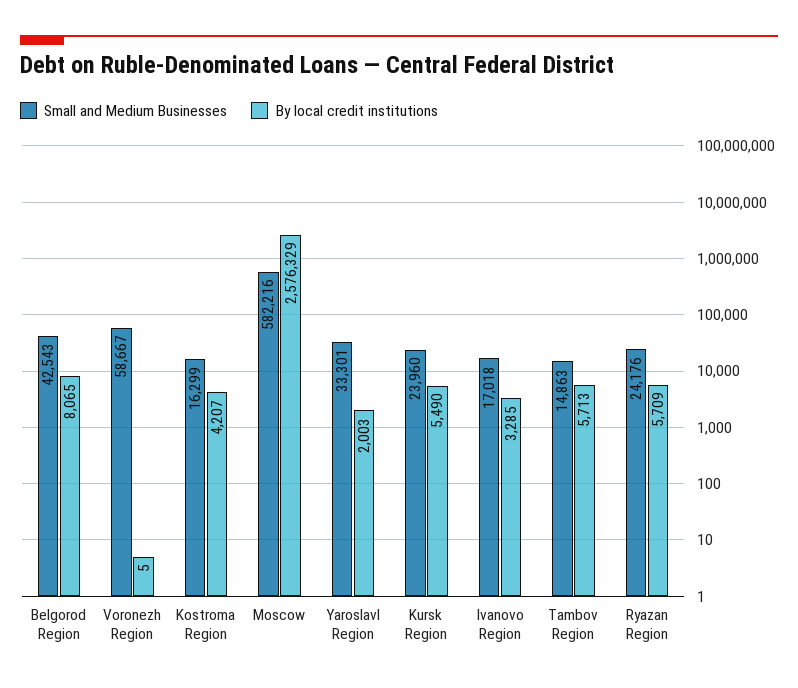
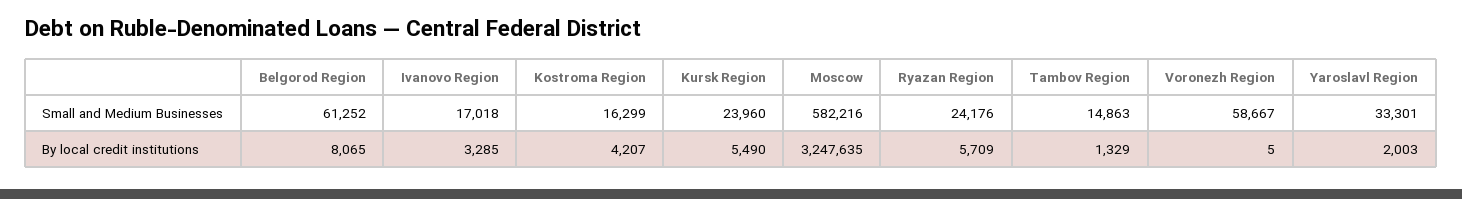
Small and Medium Businesses, Belgorod Region: 42543 -> 61252
By local credit institutions, Moscow: 2576329 -> 3247635
By local credit institutions, Tambov Region: 5713 -> 1329

